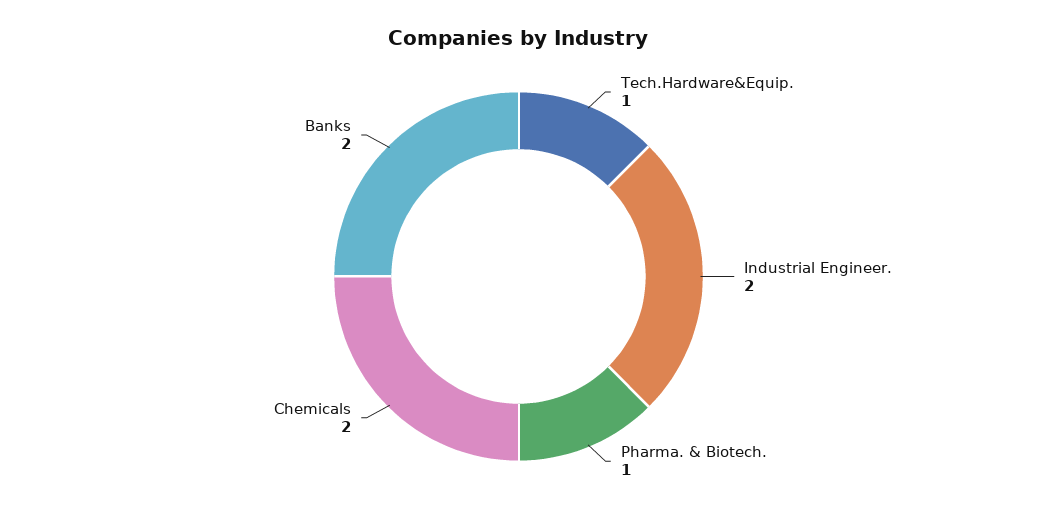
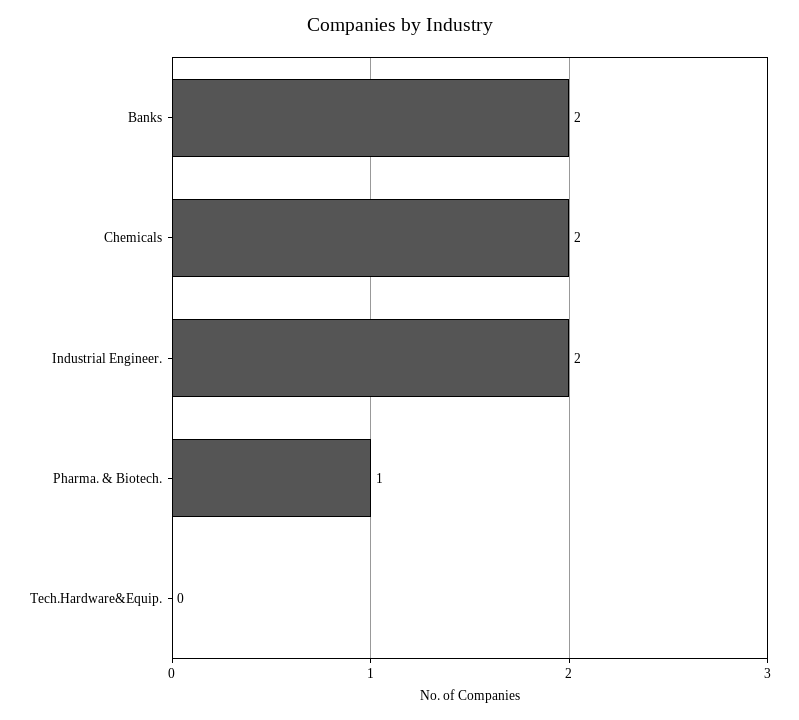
Tech.Hardware&Equip.: 1 -> 0

